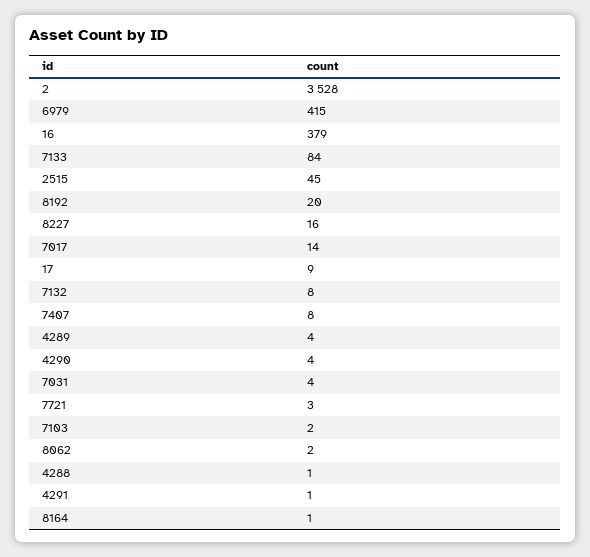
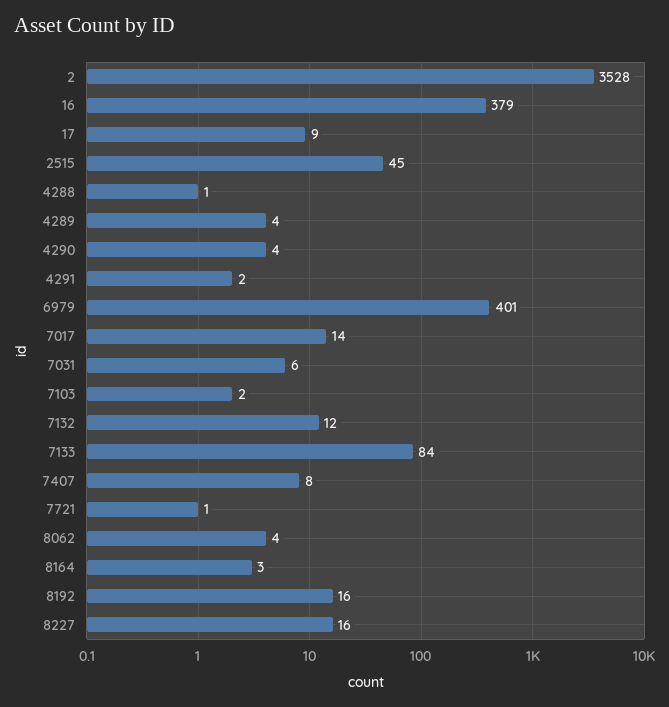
6979: 415 -> 401
8192: 20 -> 16
7132: 8 -> 12
7031: 4 -> 6
7721: 3 -> 1
8062: 2 -> 4
4291: 1 -> 2
8164: 1 -> 3

